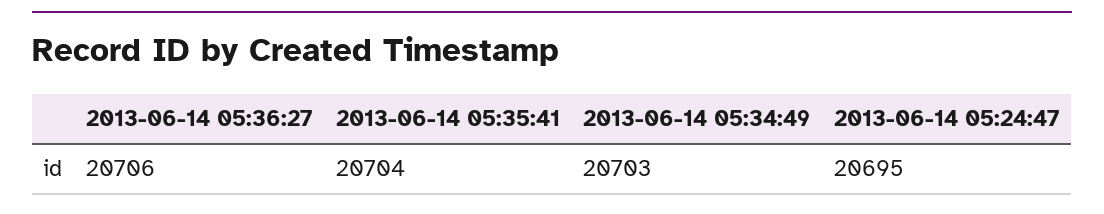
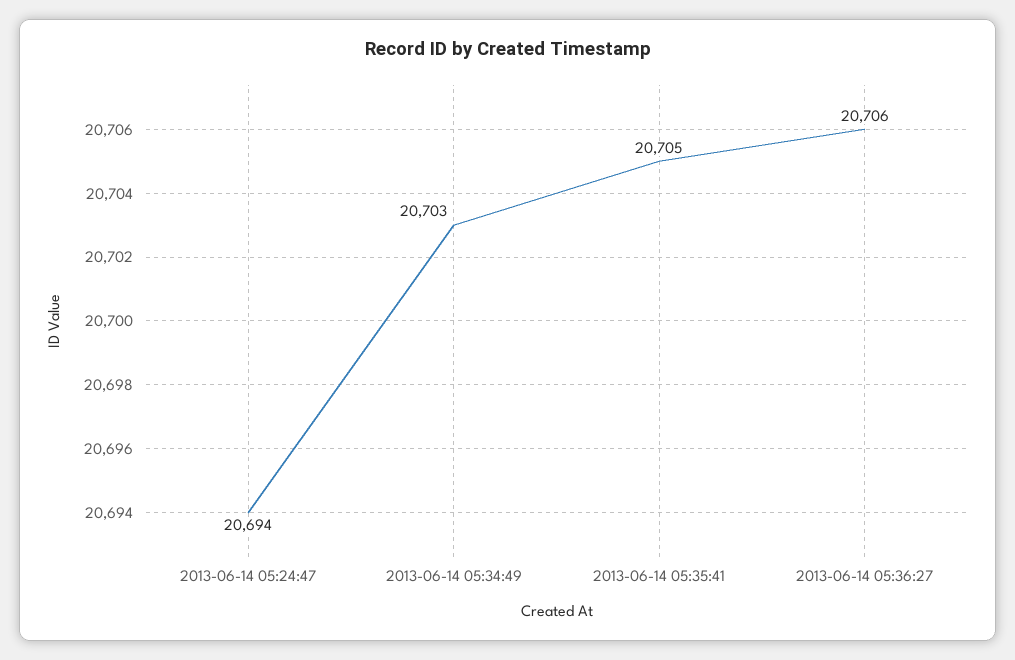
2013-06-14 05:35:41: 20704 -> 20705
2013-06-14 05:24:47: 20695 -> 20694

